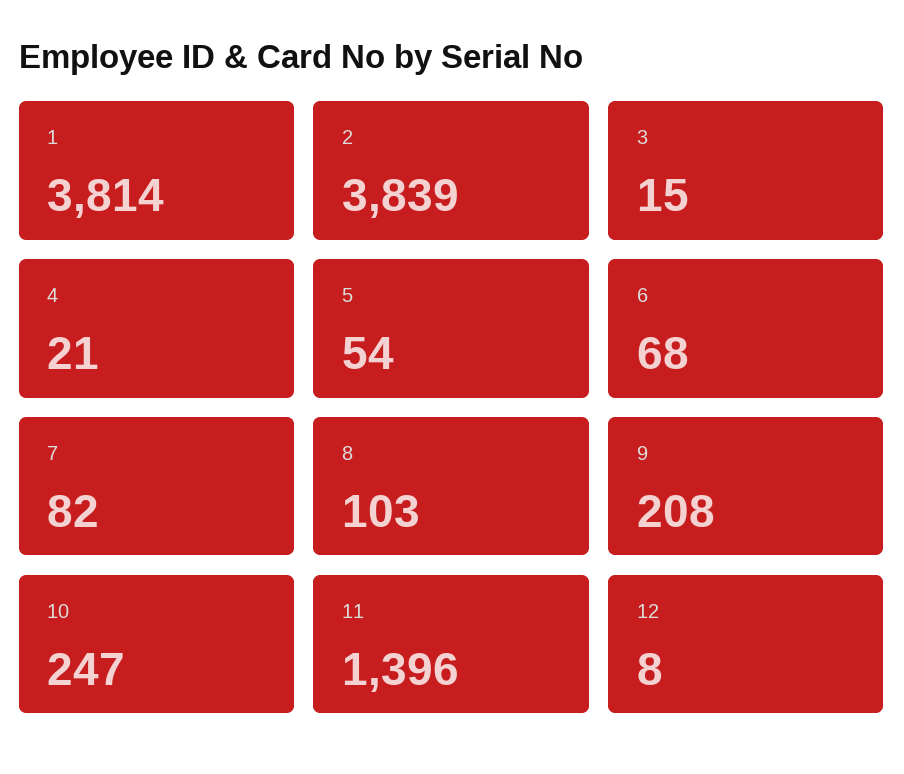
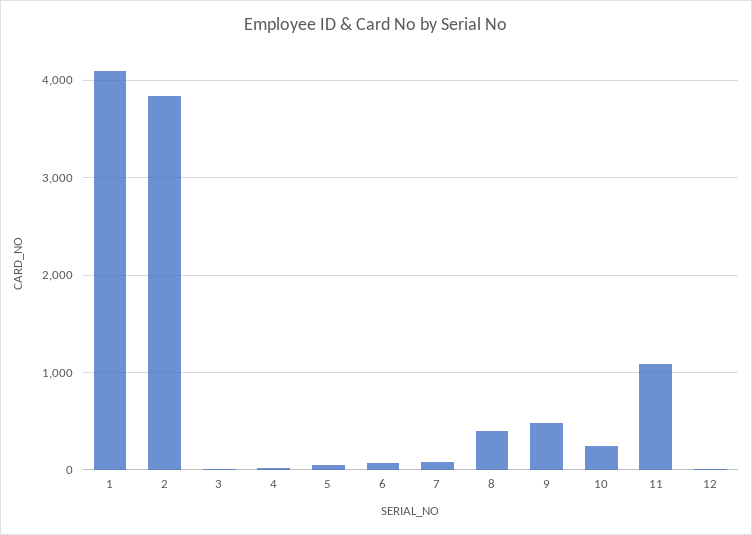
1: 3814 -> 4100
8: 103 -> 400
9: 208 -> 500
11: 1396 -> 1100

